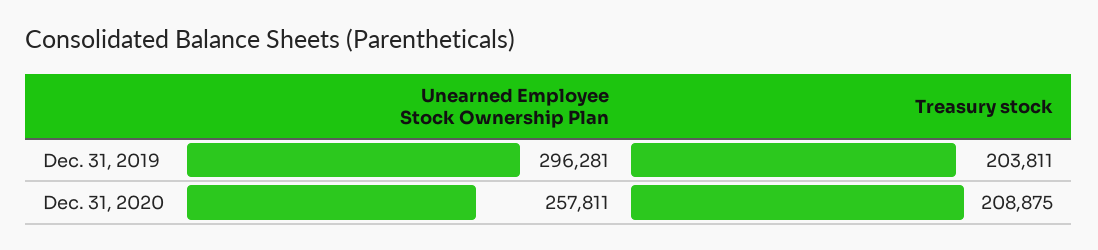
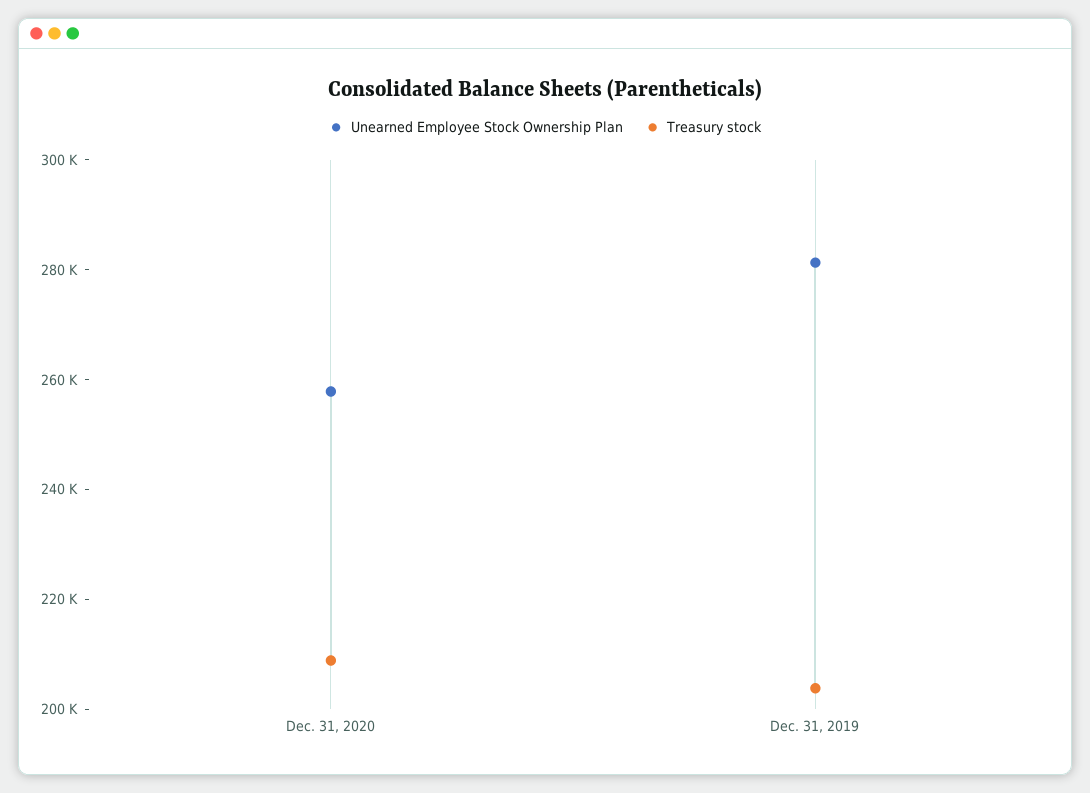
Unearned Employee Stock Ownership Plan, Dec. 31, 2019: 296281 -> 280000

